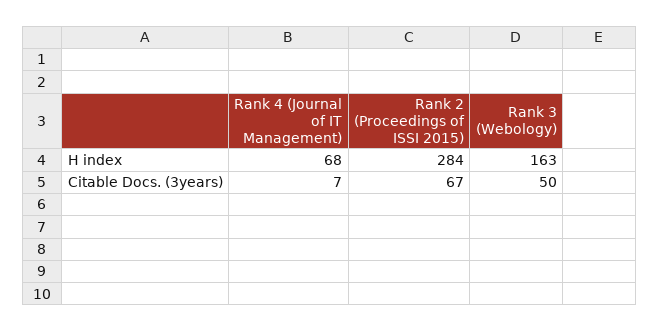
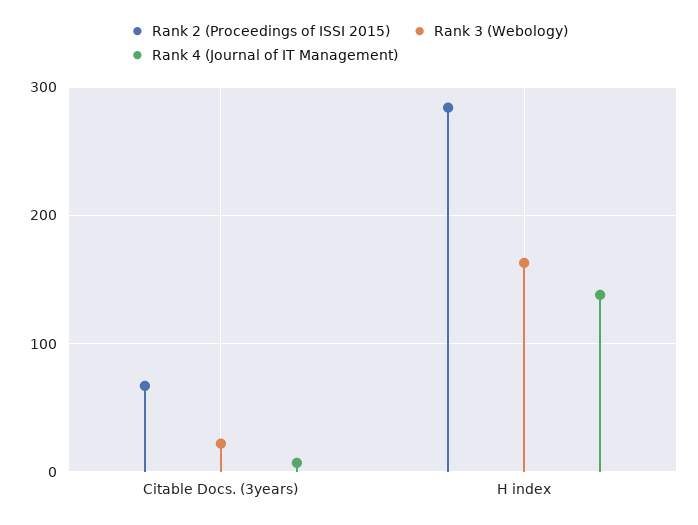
Rank 4 (Journal of IT Management), H index: 68 -> 140
Rank 3 (Webology), Citable Docs. (3years): 50 -> 20

